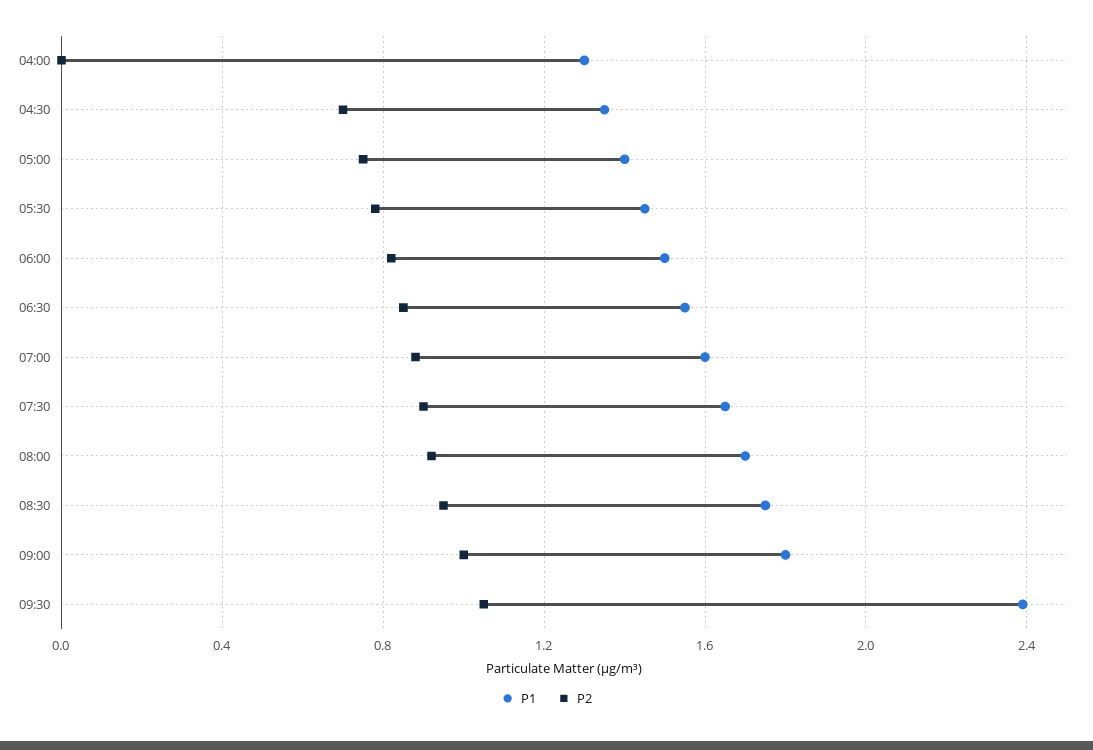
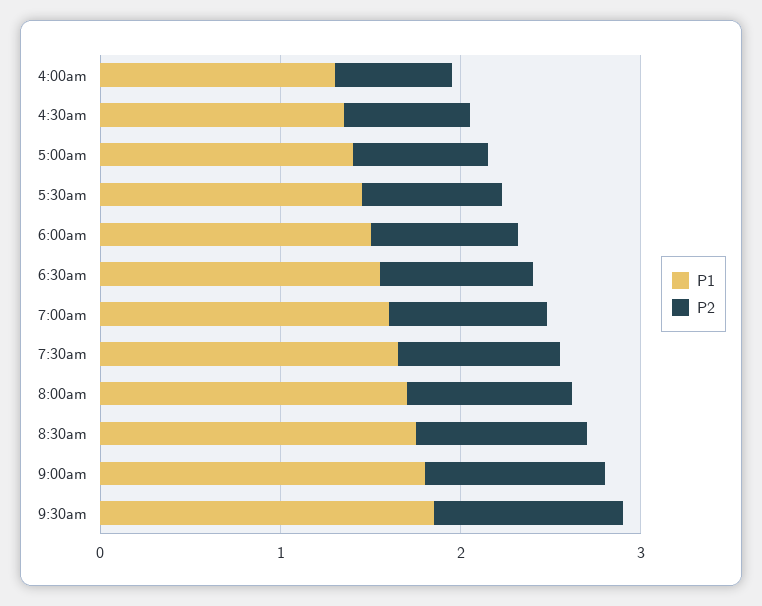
P2, 04:00: 0 -> 0.6
P1, 09:30: 2.4 -> 1.8

